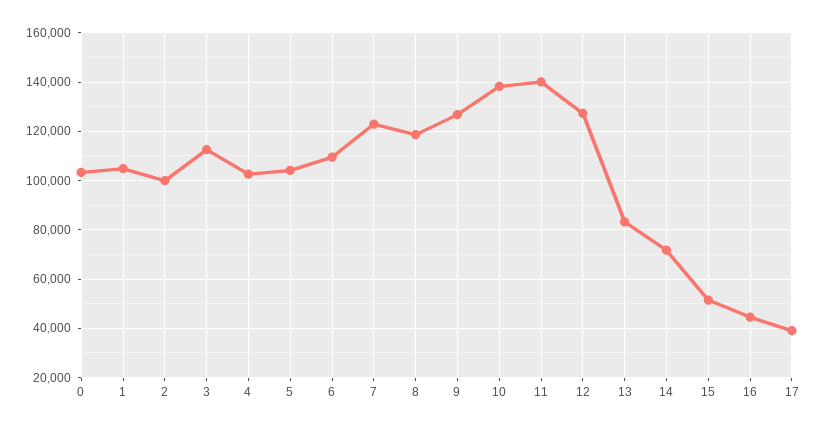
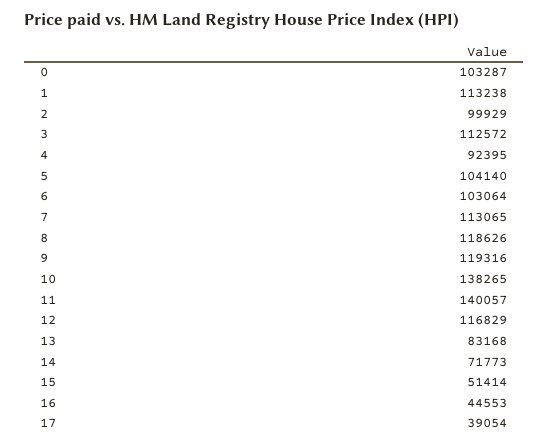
1: 105000 -> 113238
4: 102500 -> 92395
6: 110000 -> 103064
7: 122500 -> 113065
9: 127500 -> 119316
12: 127500 -> 116829

